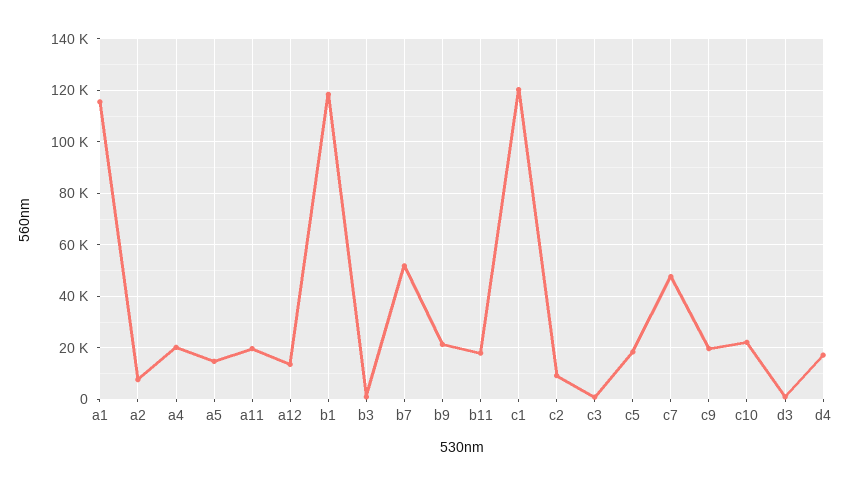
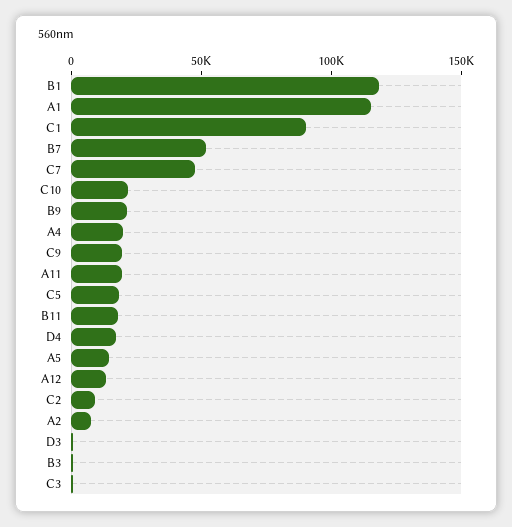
c1: 120000 -> 90000

